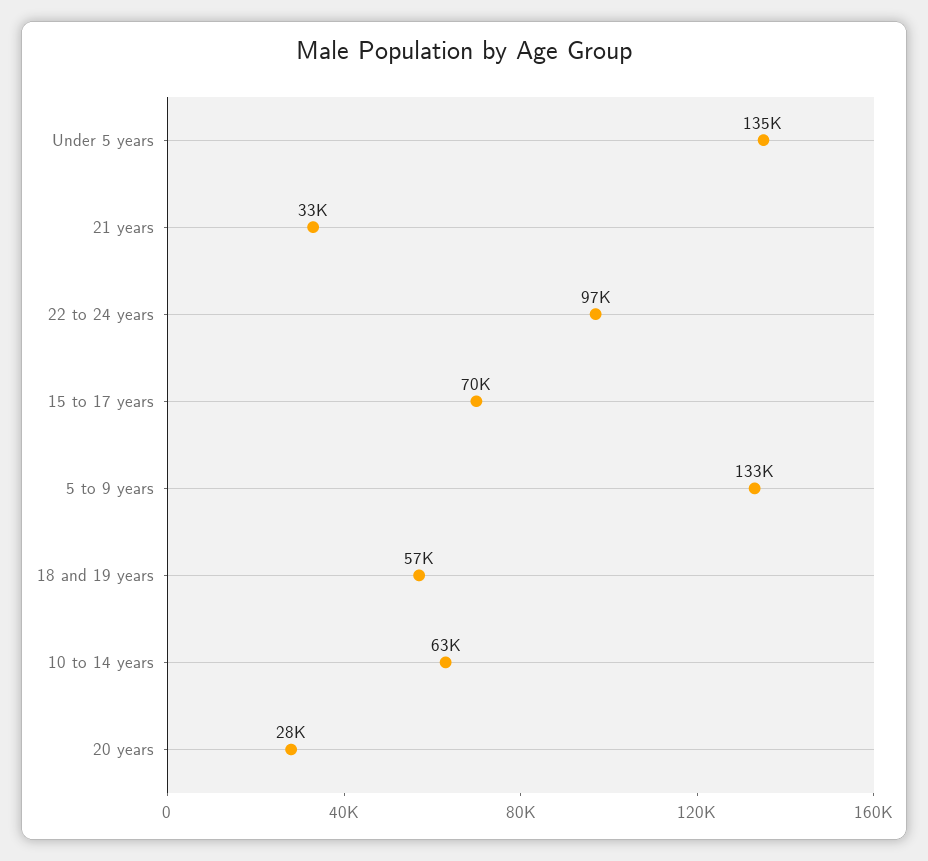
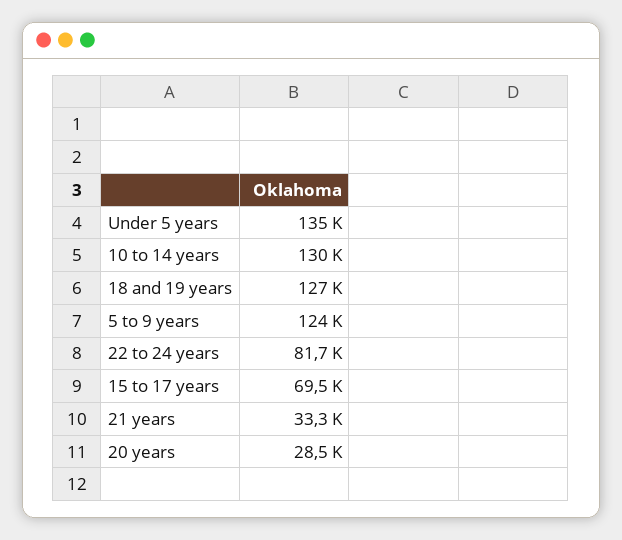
22 to 24 years: 97000 -> 81700
5 to 9 years: 133000 -> 124000
18 and 19 years: 57000 -> 127000
10 to 14 years: 63000 -> 130000

